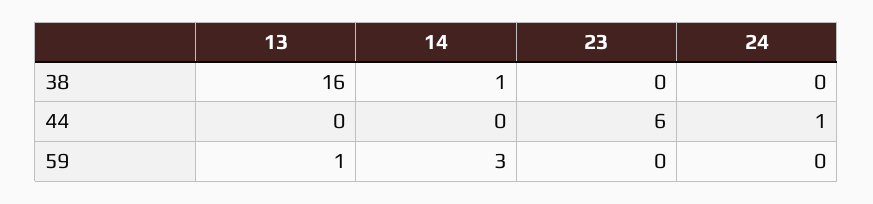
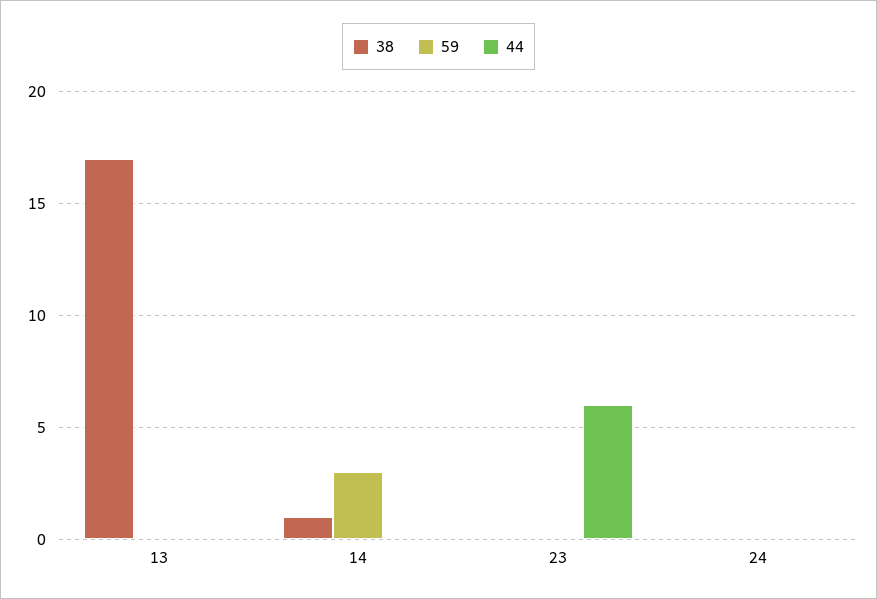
38, 13: 16 -> 17
44, 24: 1 -> 0
59, 13: 1 -> 0

